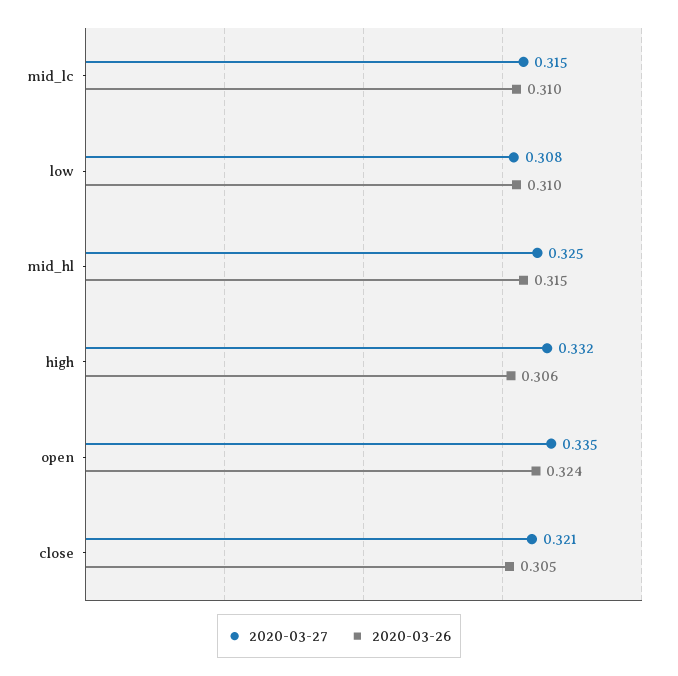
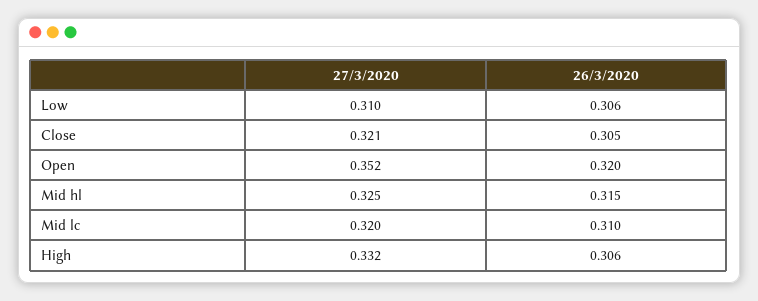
2020-03-27, mid_lc: 0.315 -> 0.32
2020-03-27, low: 0.308 -> 0.31
2020-03-26, low: 0.31 -> 0.306
2020-03-27, open: 0.335 -> 0.352
2020-03-26, open: 0.324 -> 0.32

